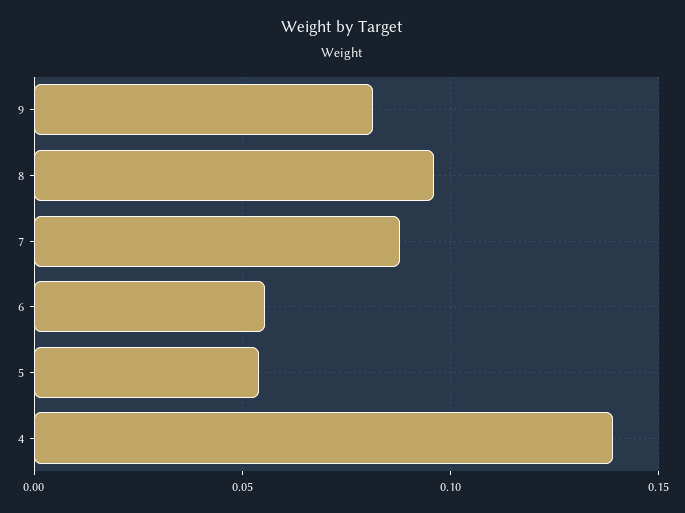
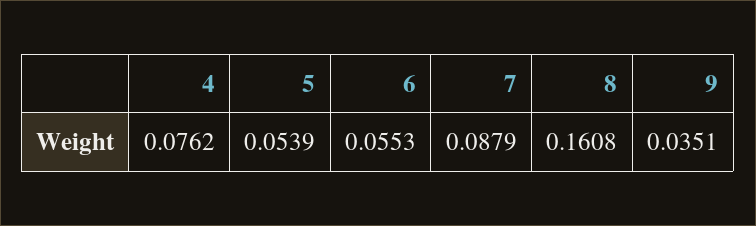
9: 0.08 -> 0.0351
8: 0.095 -> 0.1608
4: 0.14 -> 0.0762

